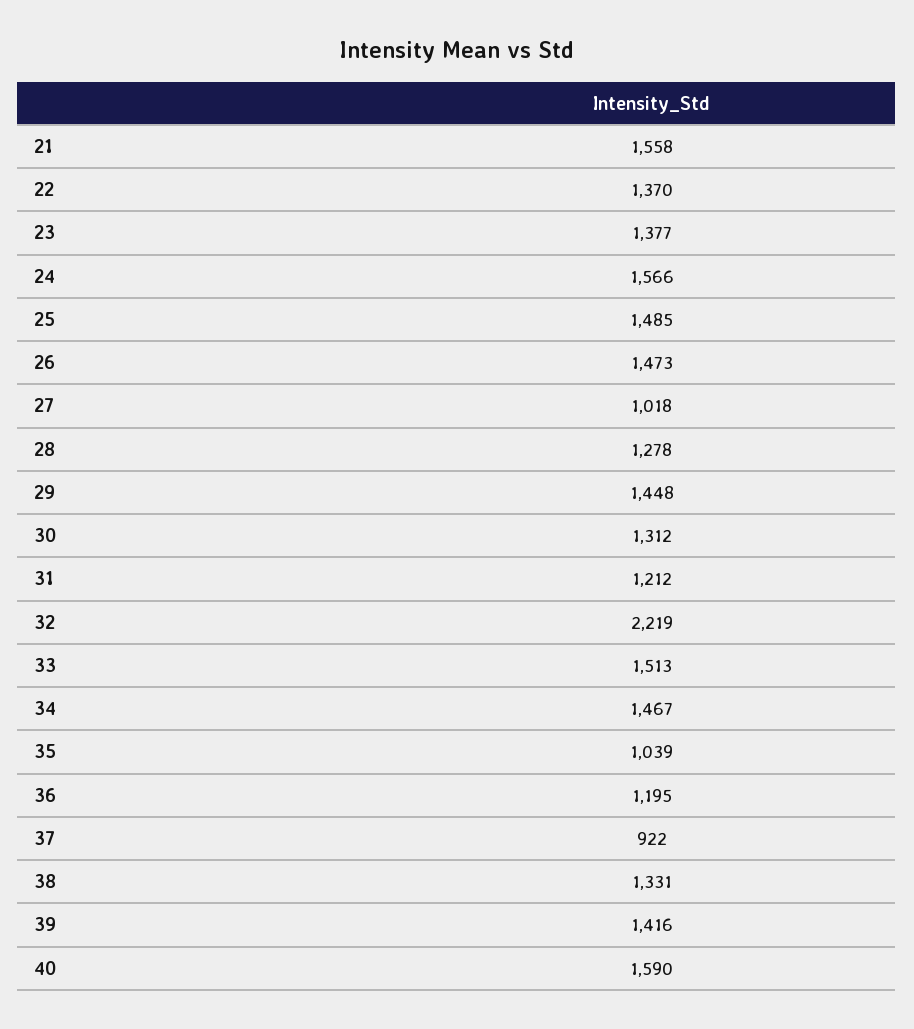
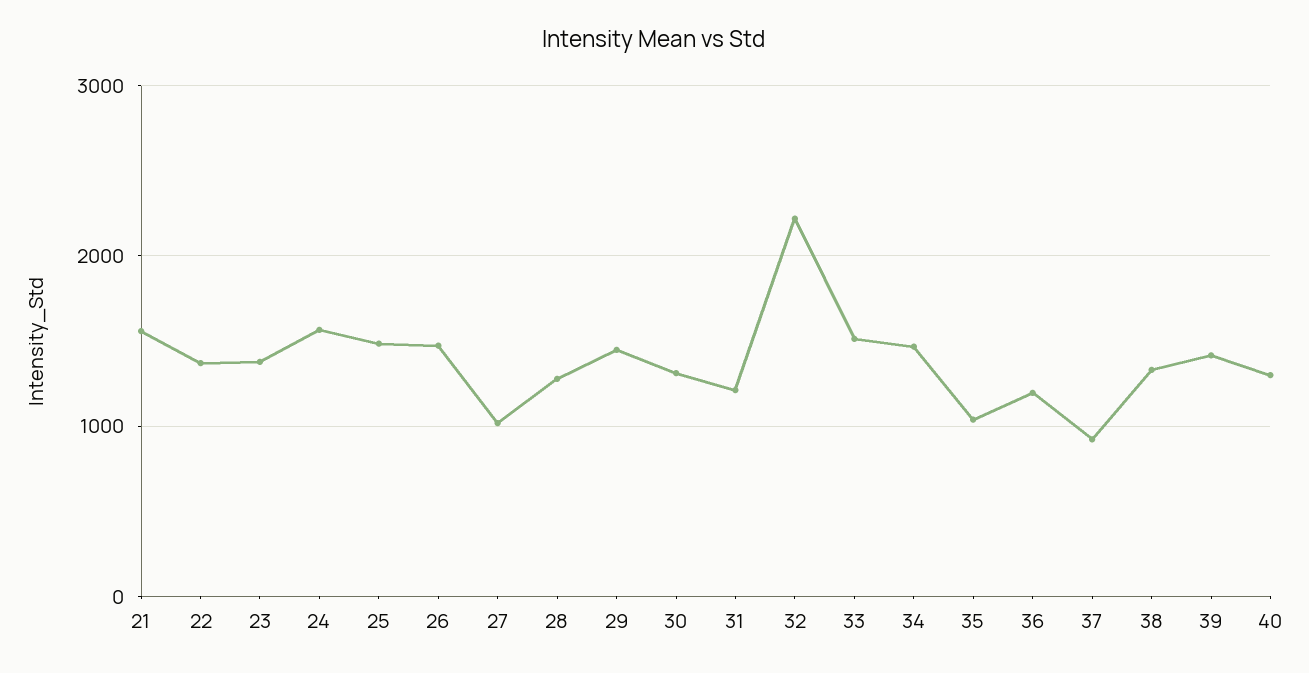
40: 1590 -> 1300

